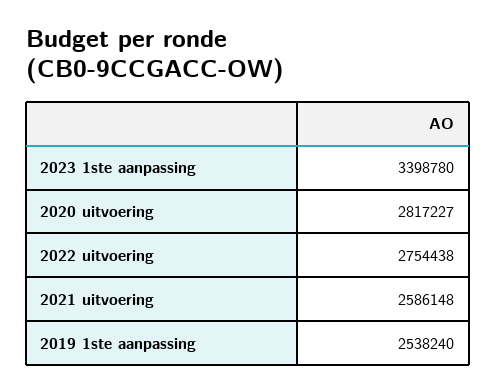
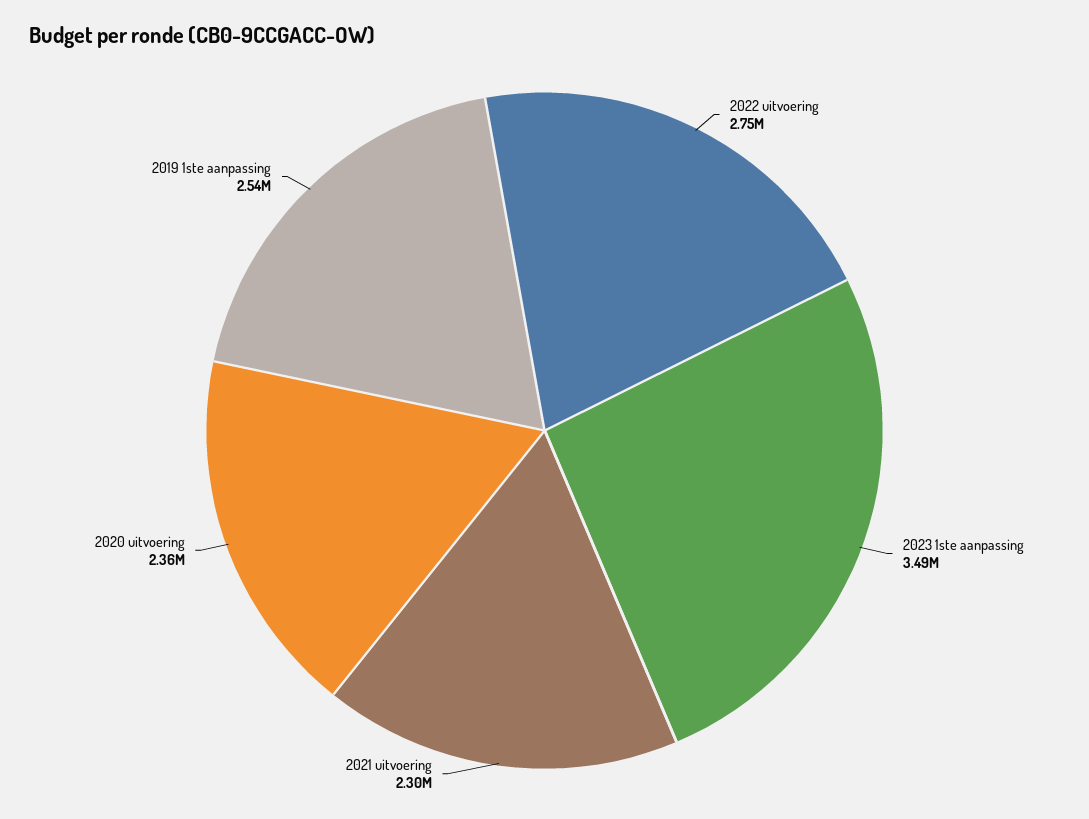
2023 1ste aanpassing: 3398780 -> 3490000
2020 uitvoering: 2817227 -> 2360000
2021 uitvoering: 2586148 -> 2300000

